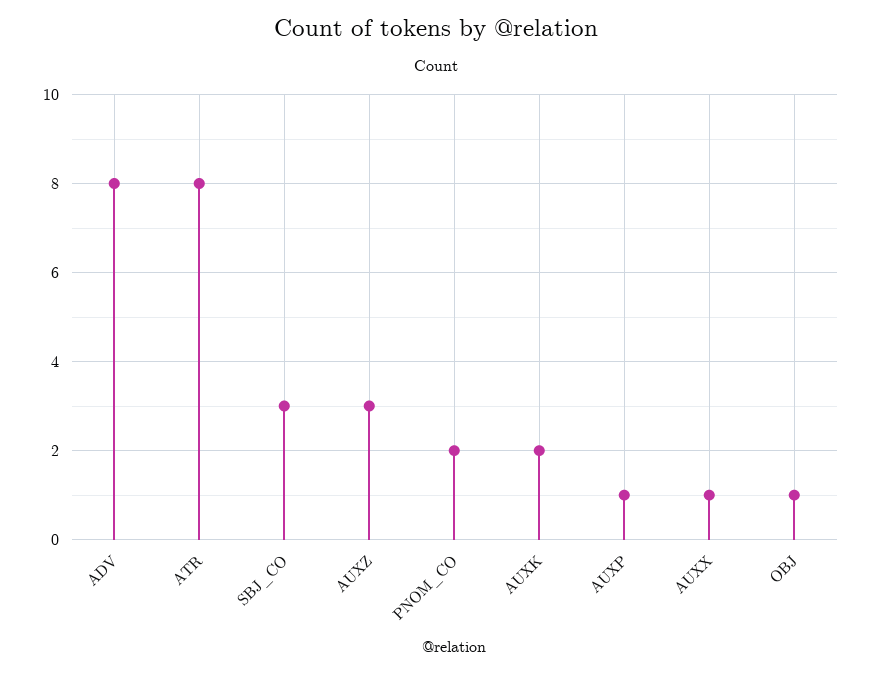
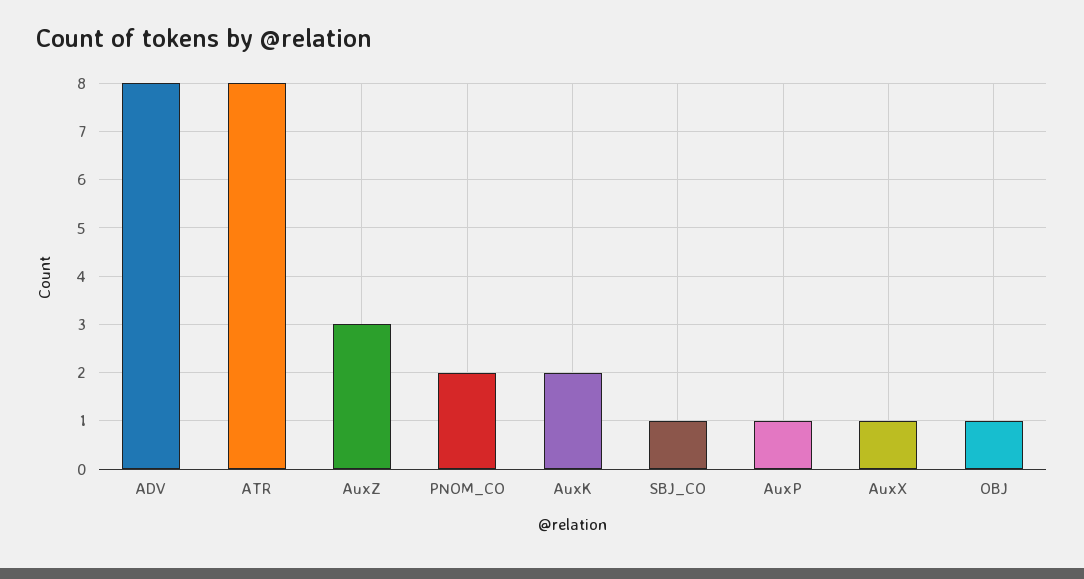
SBJ_CO: 3 -> 1

